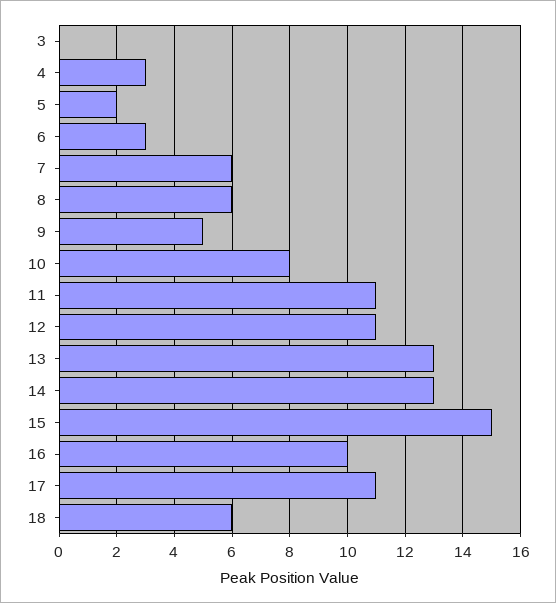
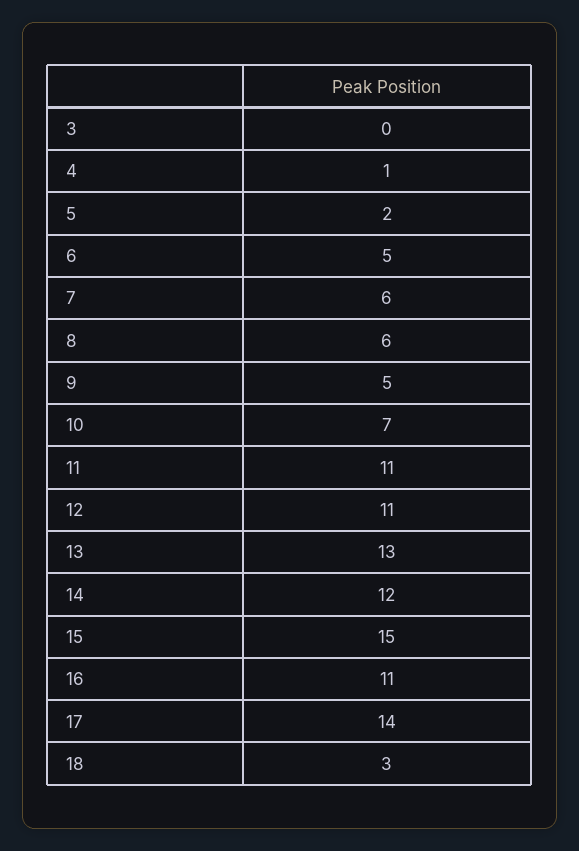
4: 3 -> 1
6: 3 -> 5
10: 8 -> 7
14: 13 -> 12
16: 10 -> 11
17: 11 -> 14
18: 6 -> 3

